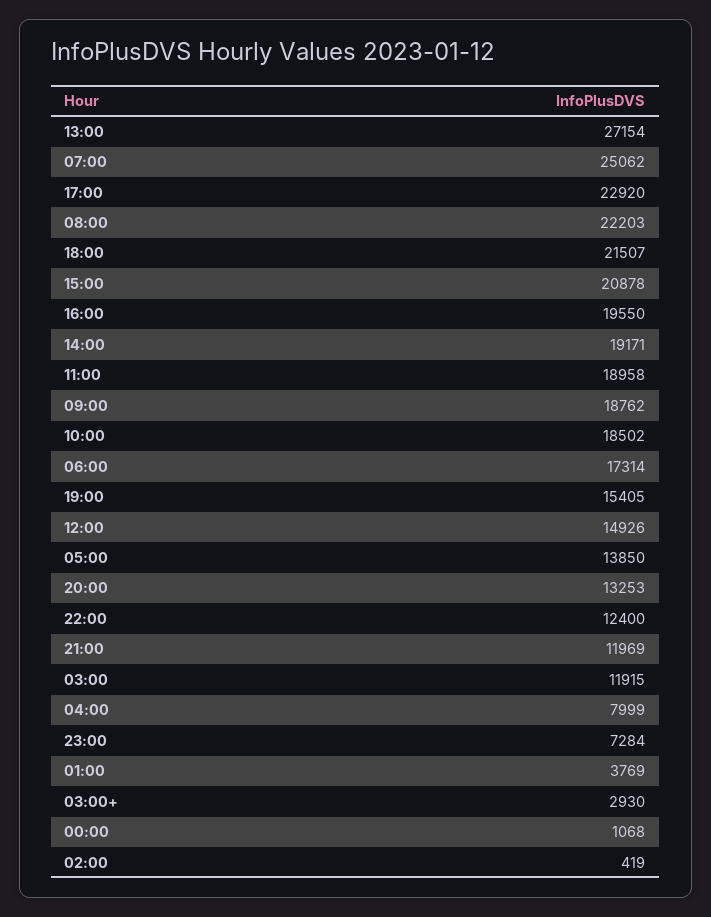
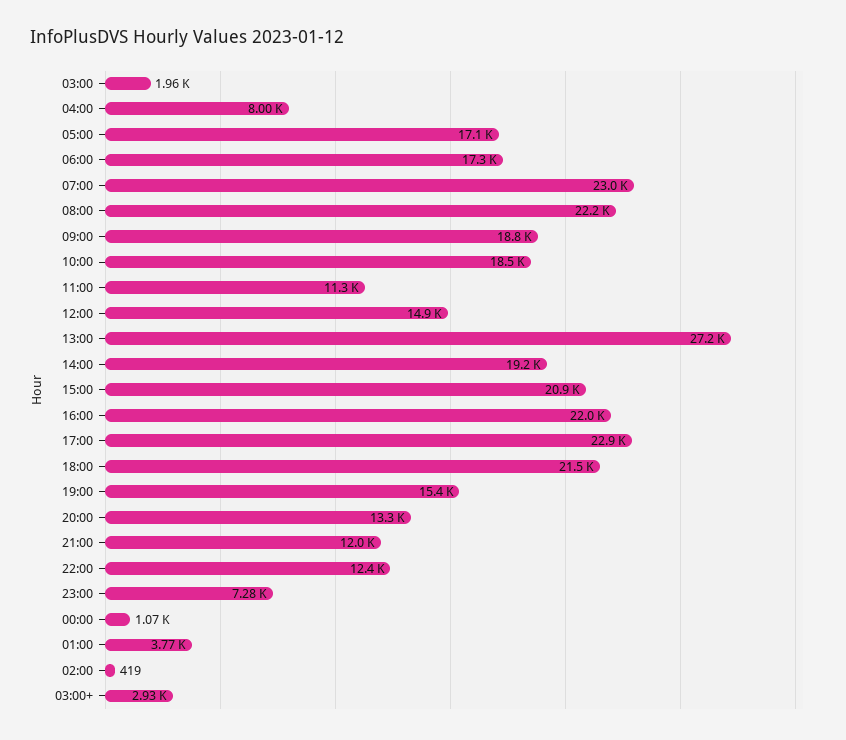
07:00: 25062 -> 23000
16:00: 19550 -> 22000
11:00: 18958 -> 11300
05:00: 13850 -> 17100
03:00: 11915 -> 1960

